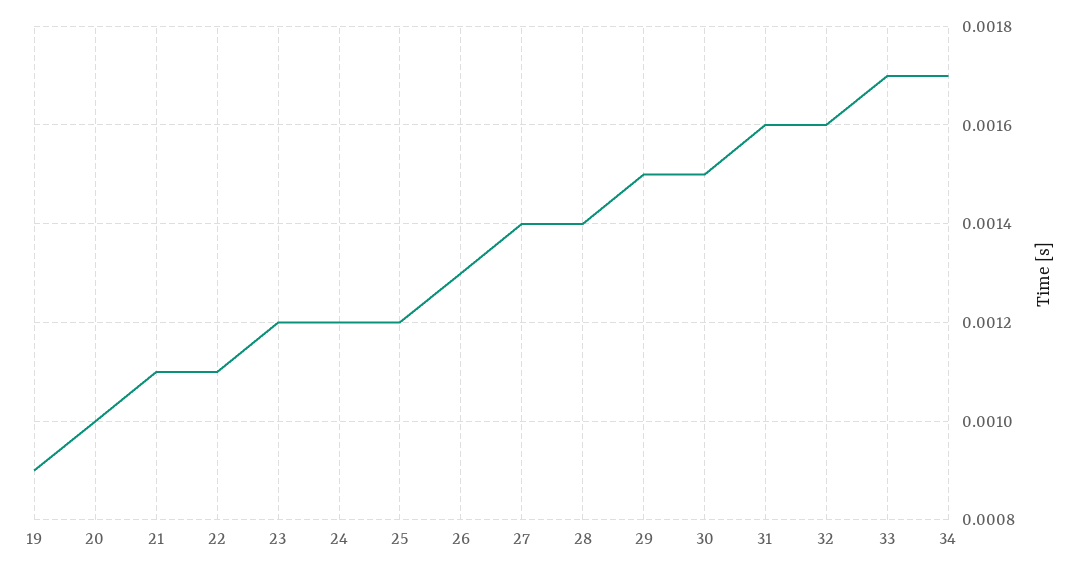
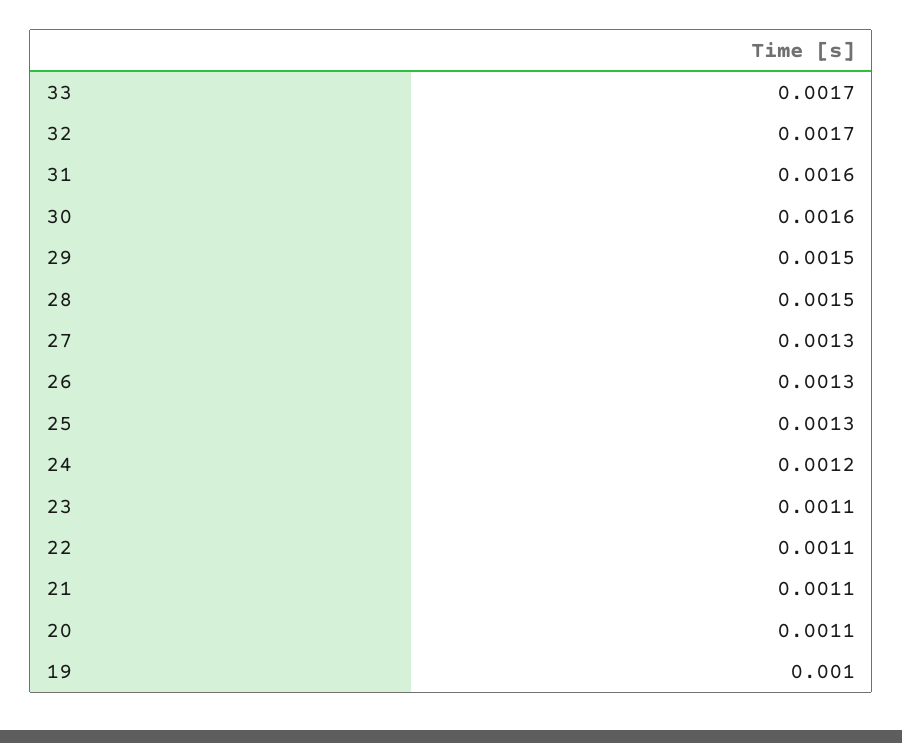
19: 0.0009 -> 0.001
20: 0.001 -> 0.0011
23: 0.0012 -> 0.0011
25: 0.0012 -> 0.0013
27: 0.0014 -> 0.0013
28: 0.0014 -> 0.0015
30: 0.0015 -> 0.0016
32: 0.0016 -> 0.0017
34: 0.0017 -> none

